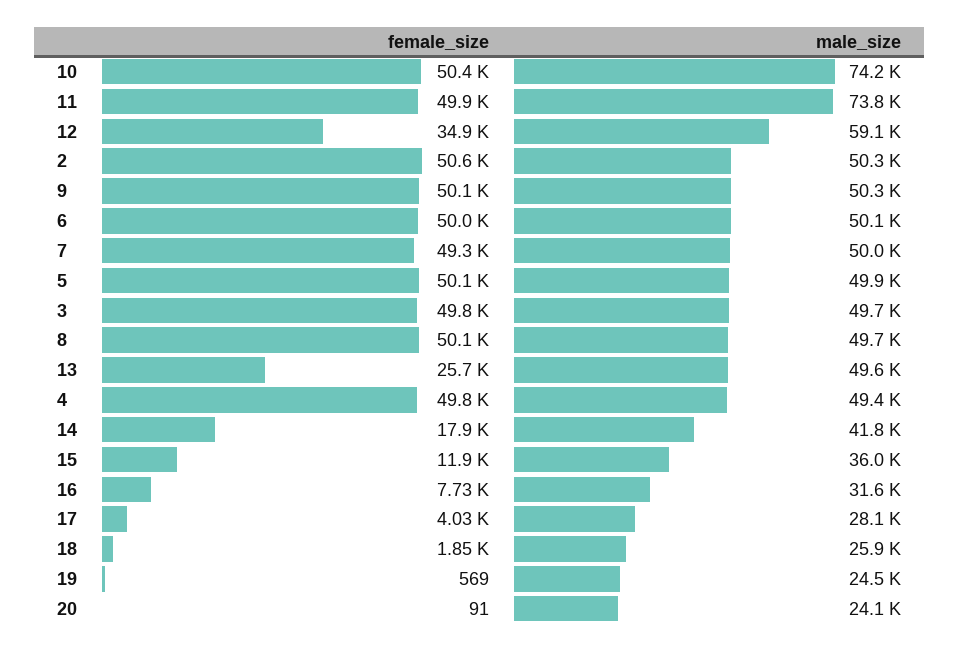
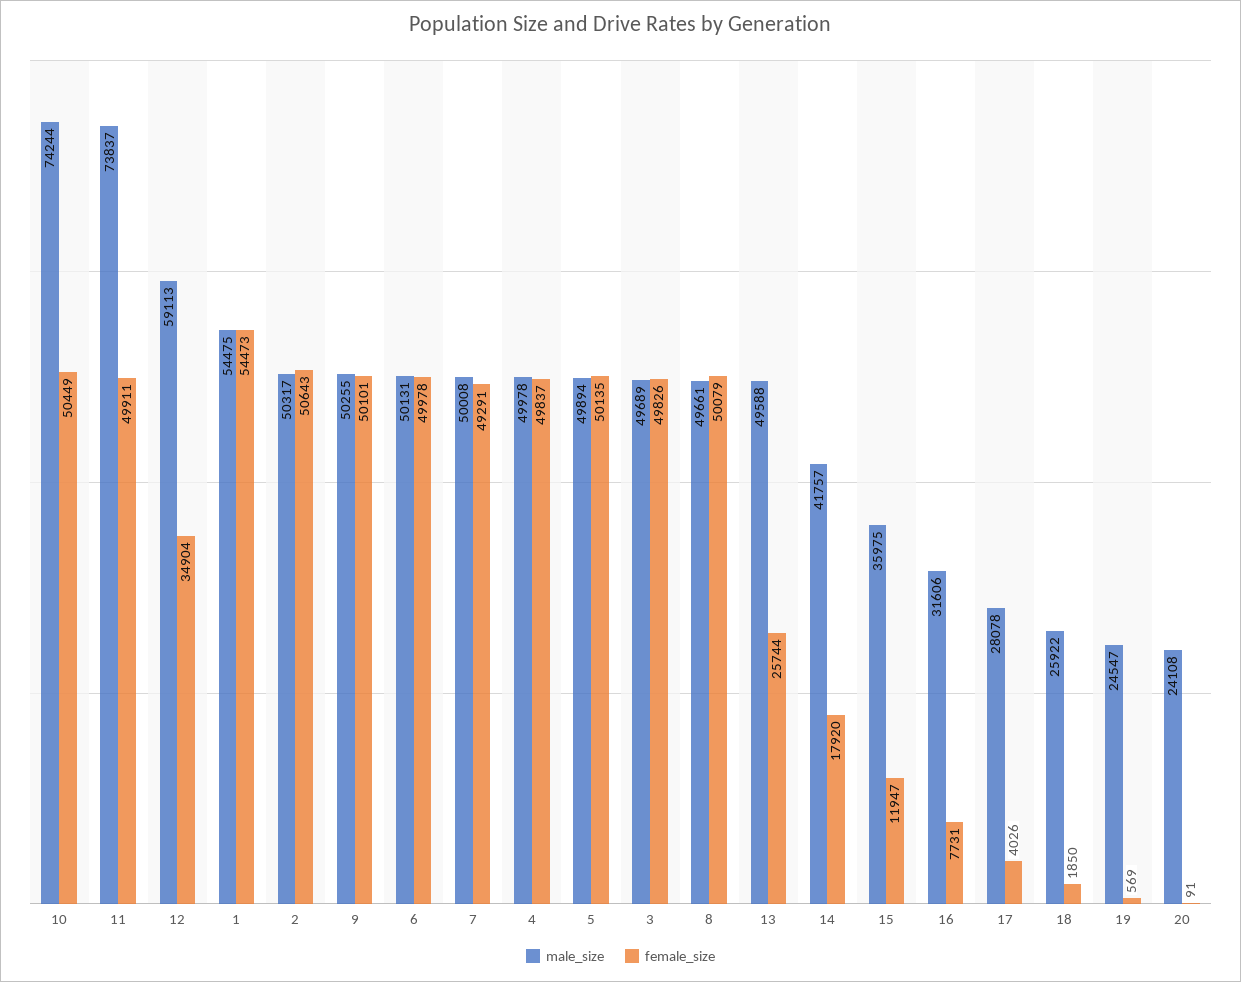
male_size, 4: 49400 -> 49978
male_size, 1: none -> 54475
female_size, 1: none -> 54473

